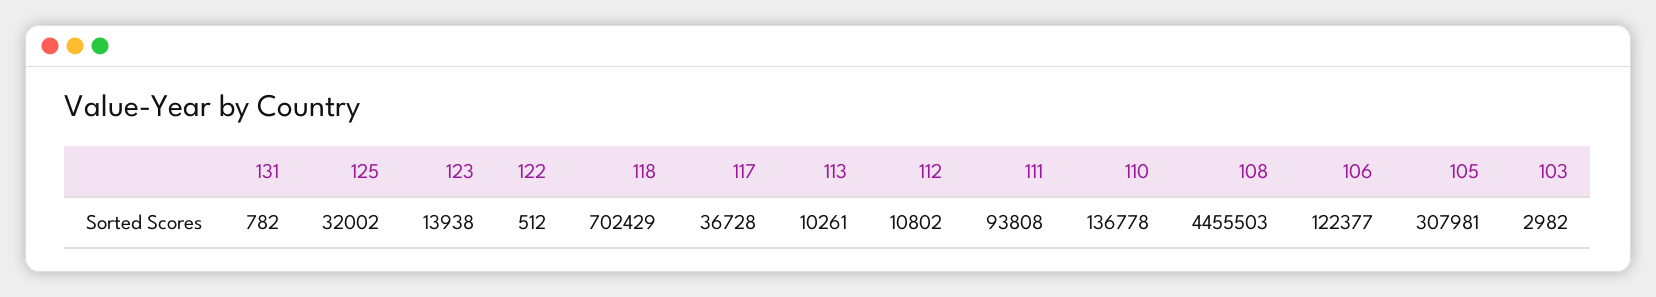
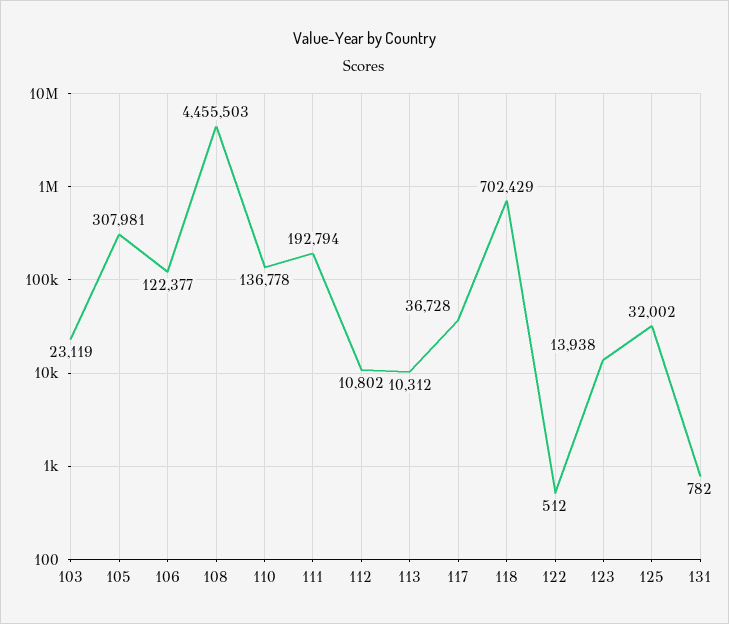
113: 10261 -> 10312
111: 93808 -> 192794
103: 2982 -> 23119

